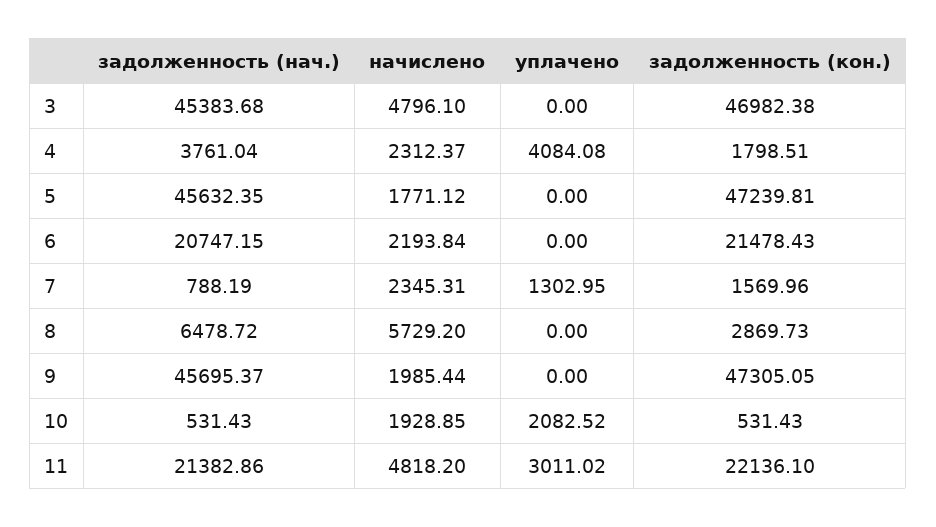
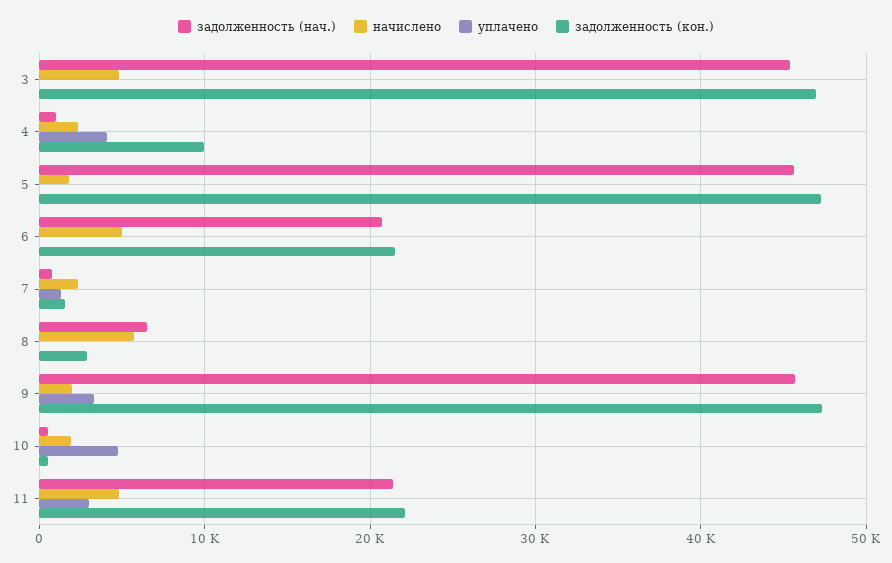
задолженность (нач.), 4: 3761.04 -> 1000
задолженность (кон.), 4: 1798.51 -> 10000
начислено, 6: 2193.84 -> 5000
уплачено, 9: 0 -> 3000
уплачено, 10: 2082.52 -> 5000

